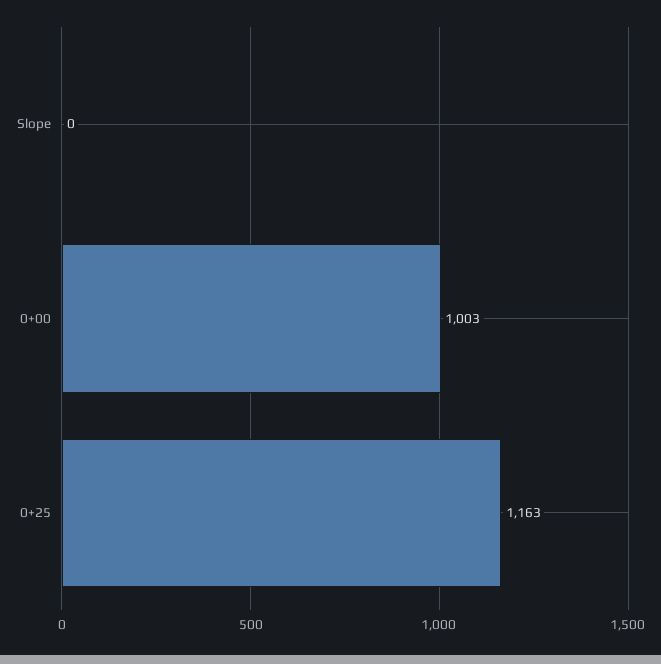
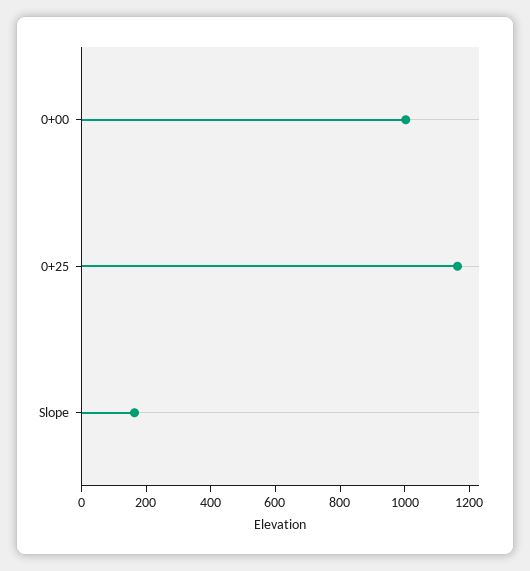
Slope: 0 -> 150

